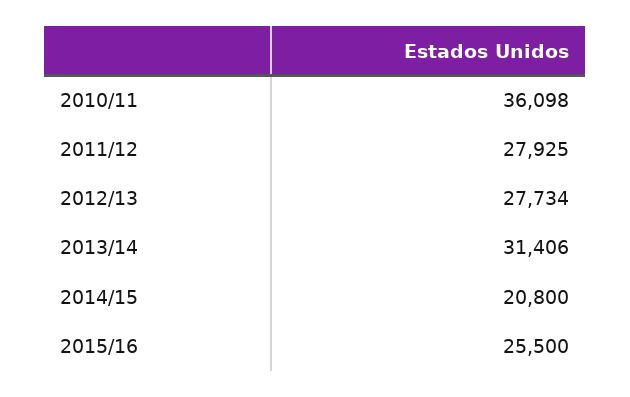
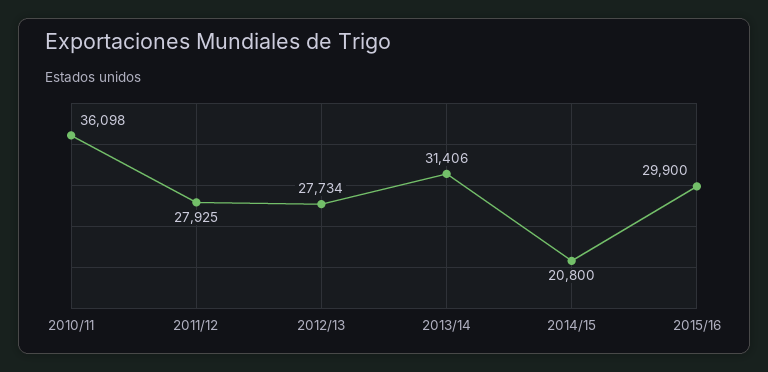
2015/16: 25500 -> 29900

